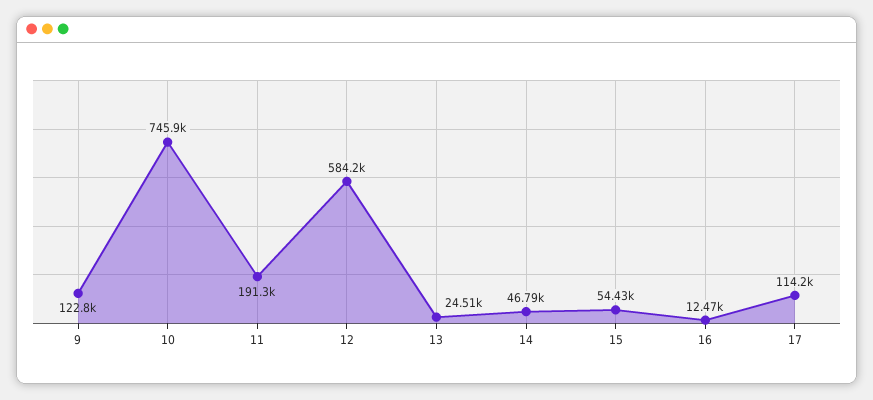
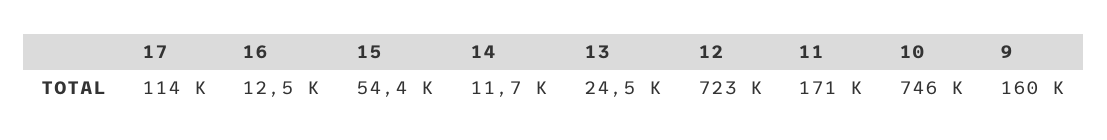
9: 122800 -> 160000
11: 191300 -> 171000
12: 584200 -> 723000
14: 46790 -> 11700

